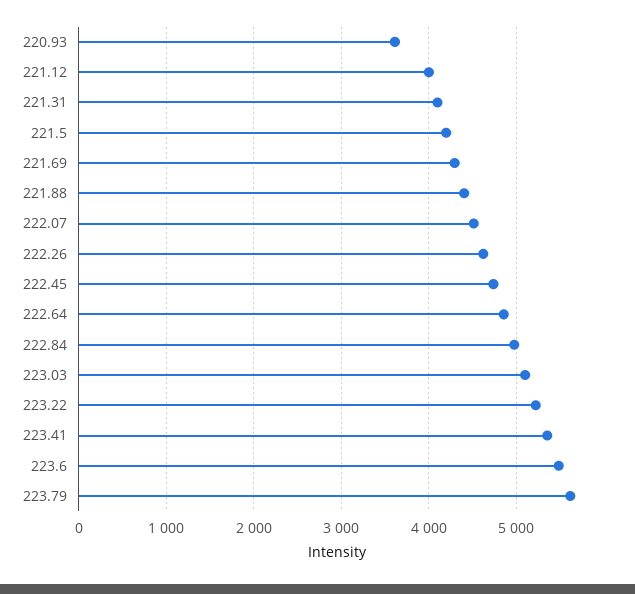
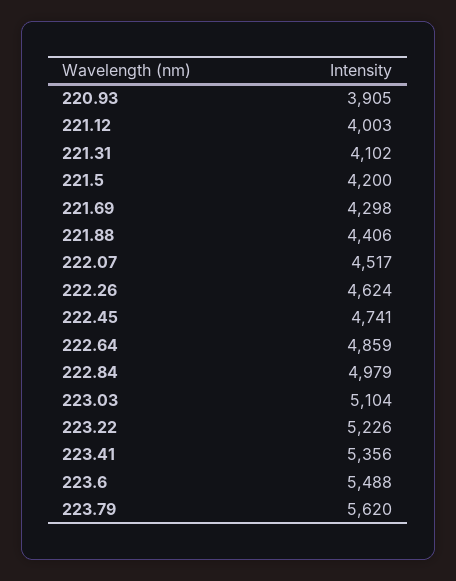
220.93: 3600 -> 3905

